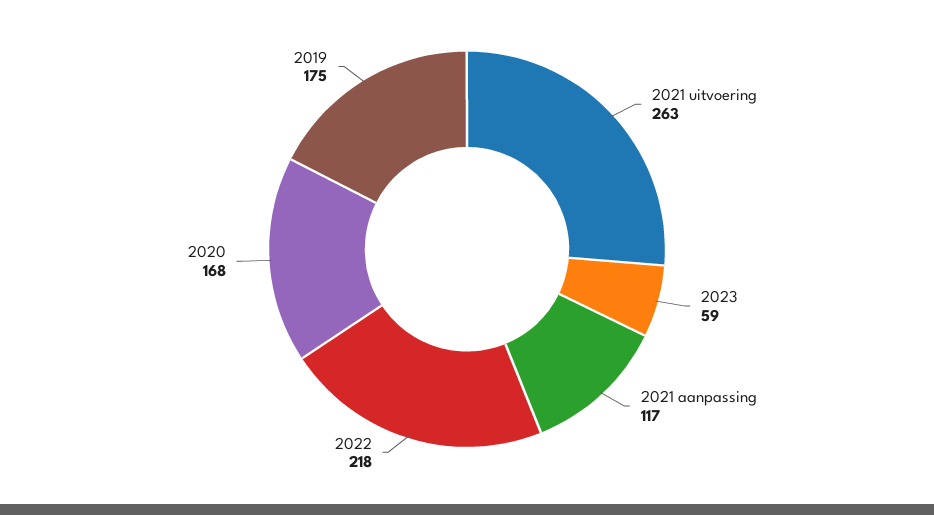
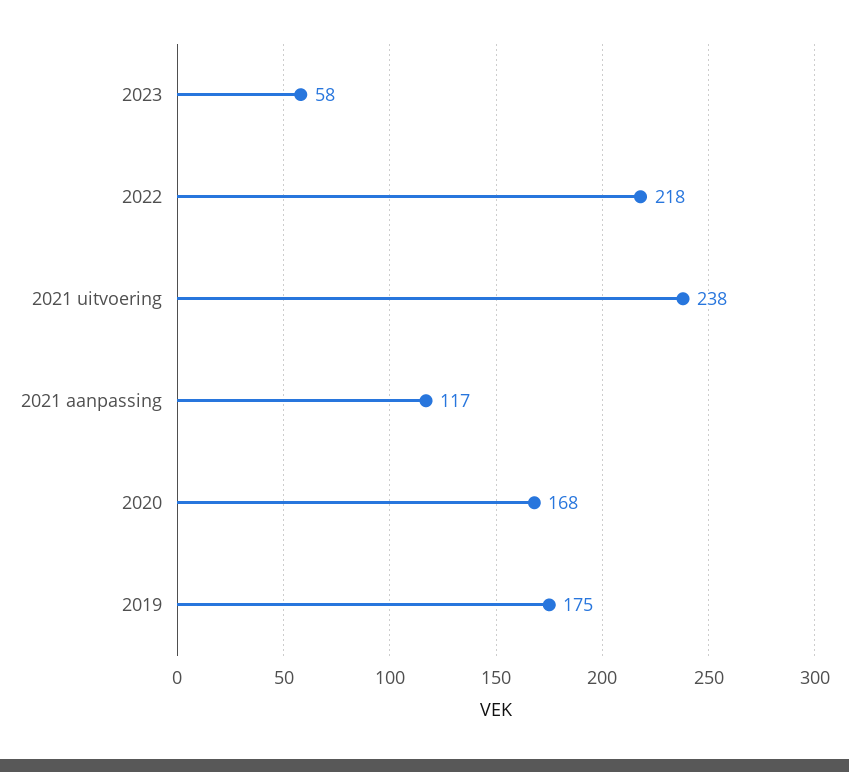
2021 uitvoering: 263 -> 238
2023: 59 -> 58

